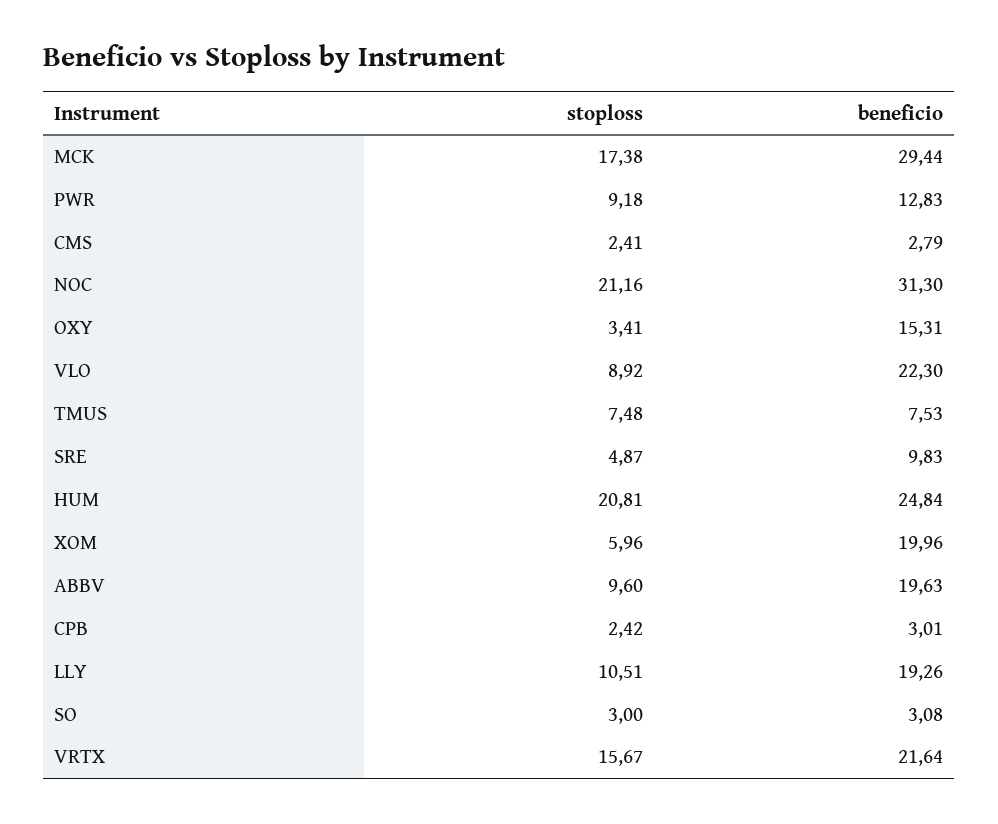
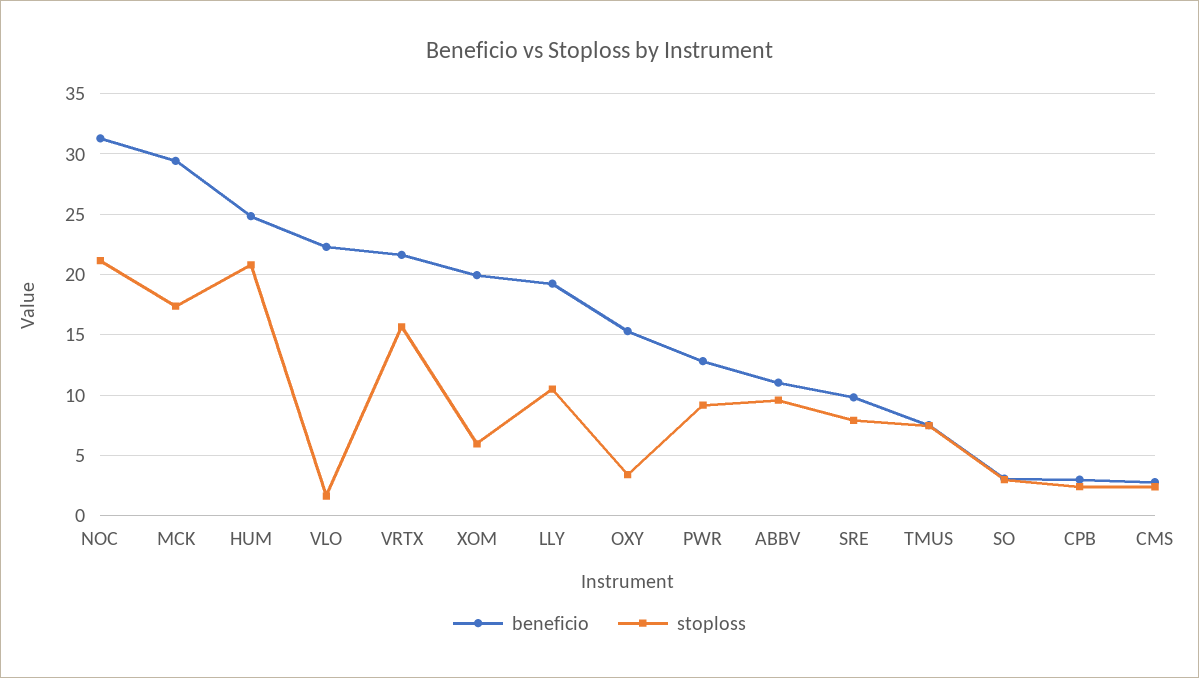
stoploss, VLO: 8.92 -> 1.5
stoploss, SRE: 4.87 -> 8
beneficio, ABBV: 19.63 -> 11

